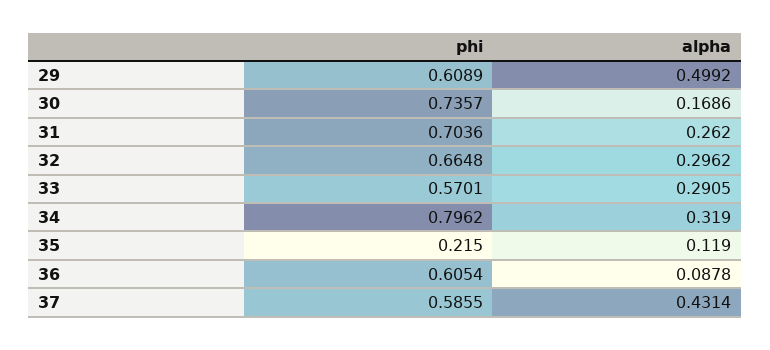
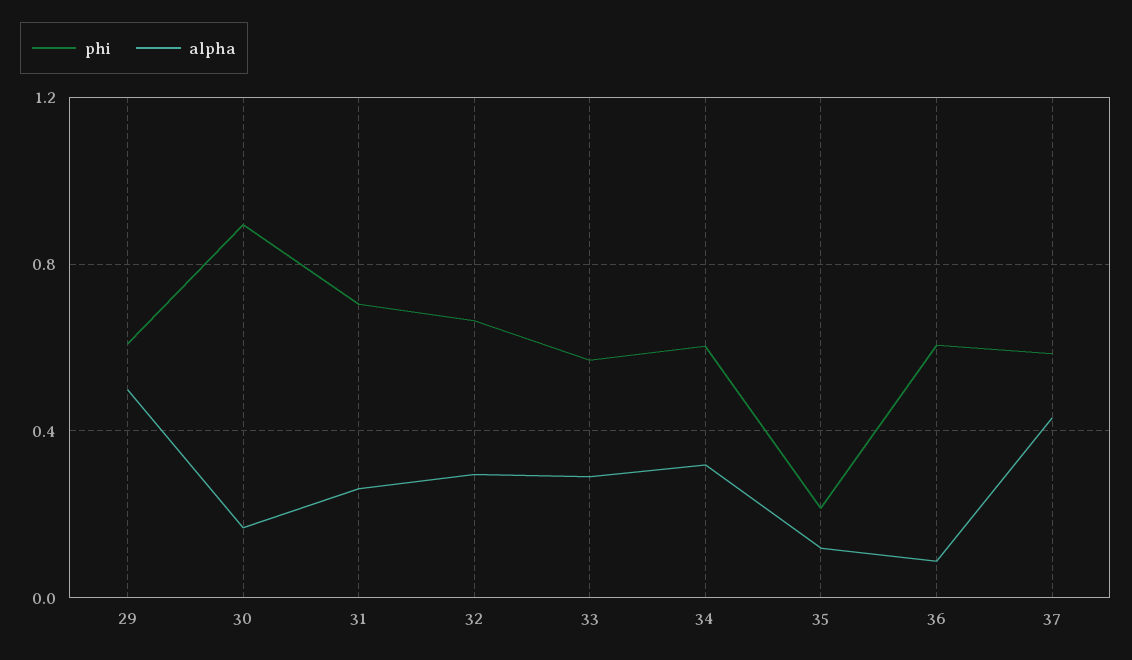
phi, 30: 0.7357 -> 0.9
phi, 34: 0.7962 -> 0.6

